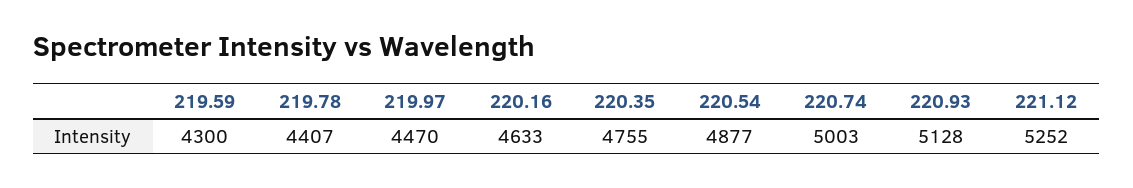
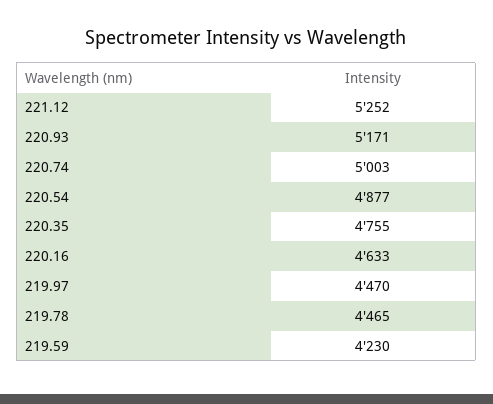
219.59: 4300 -> 4230
219.78: 4407 -> 4465
220.93: 5128 -> 5171

